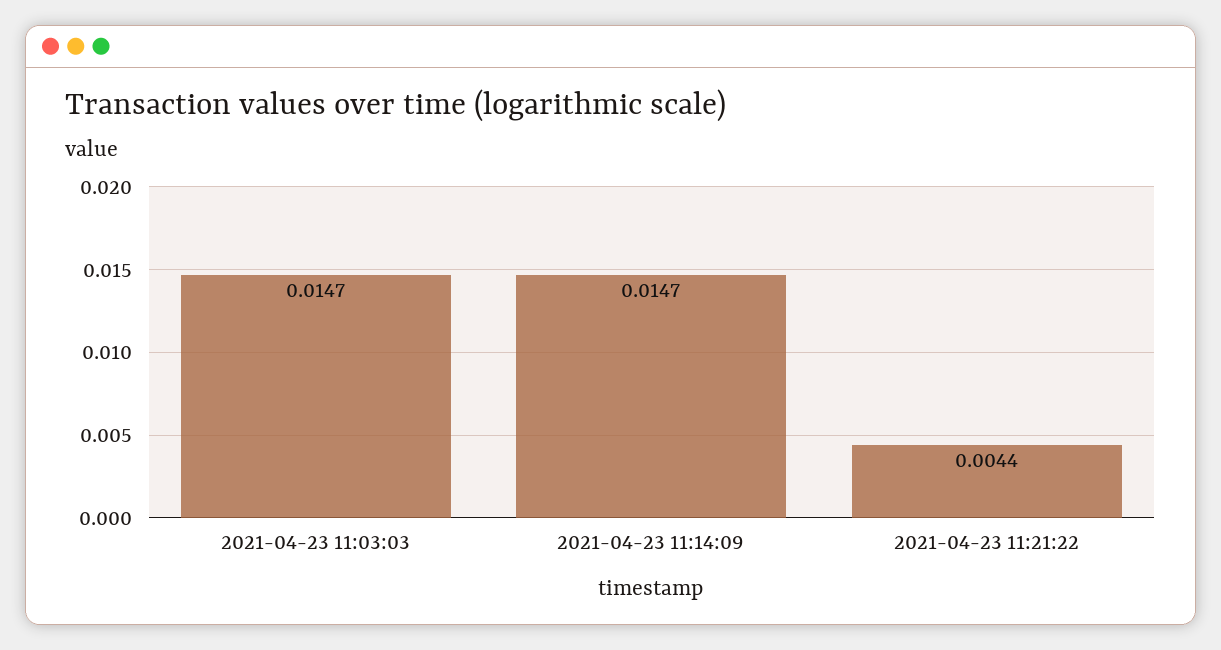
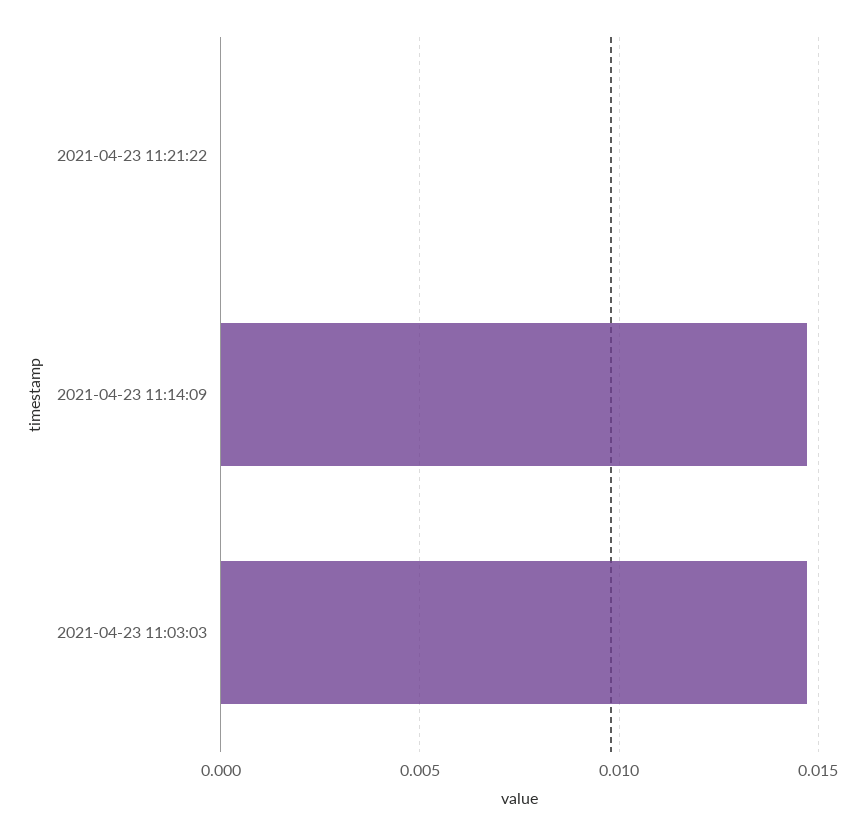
2021-04-23 11:21:22: 0.0044 -> 0

